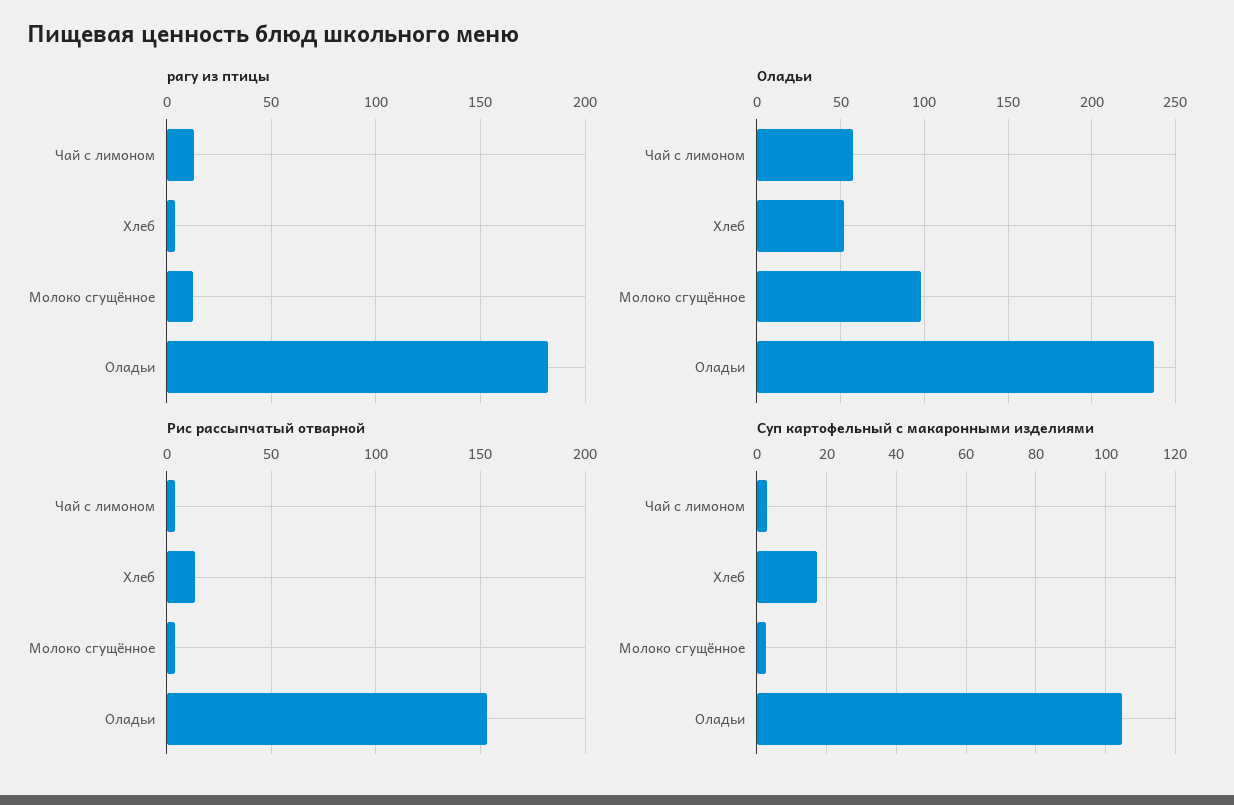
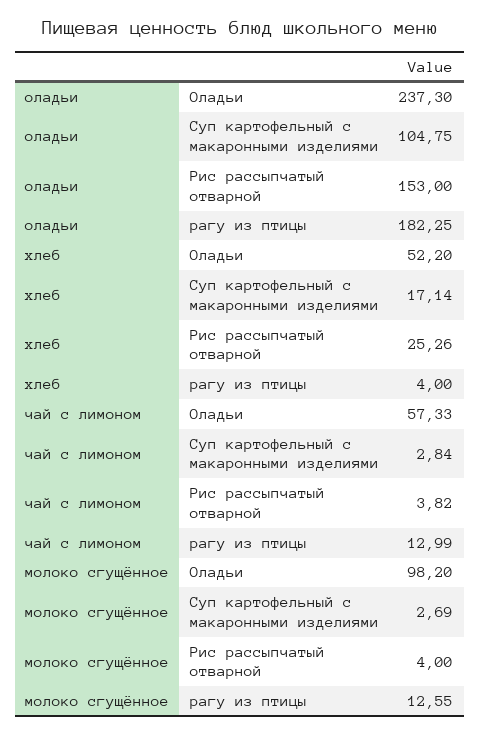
Рис рассыпчатый отварной, Хлеб: 15 -> 25.26

